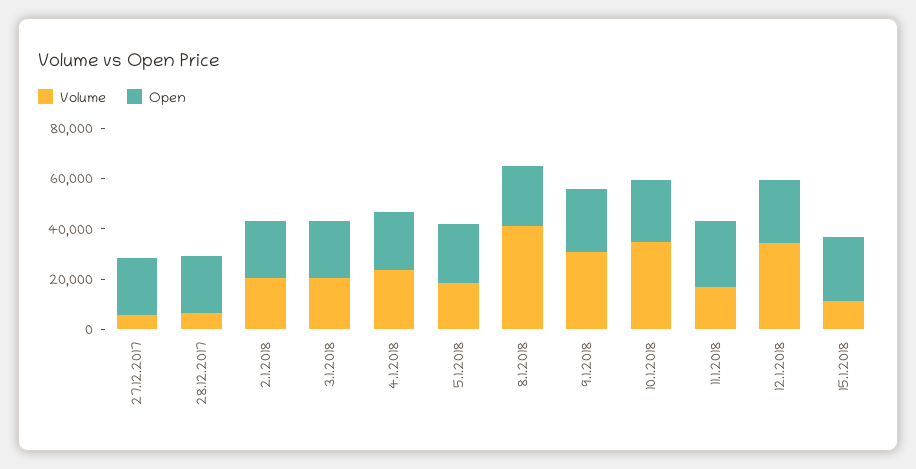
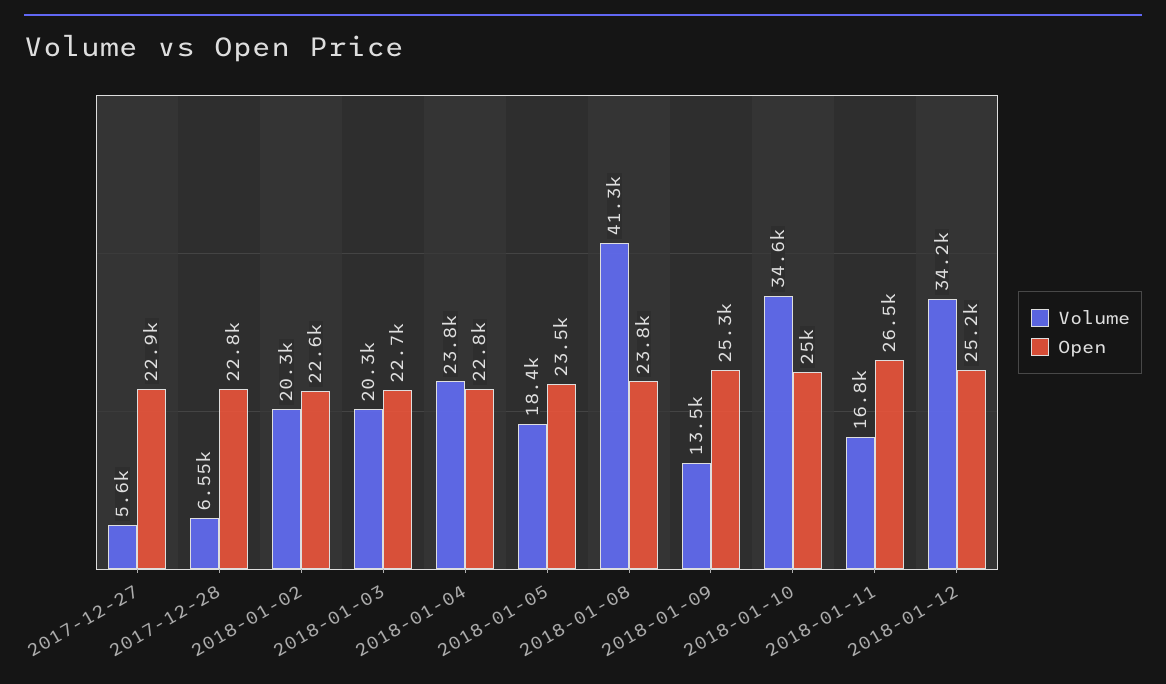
Volume, 9.1.2018: 30000 -> 13500
Volume, 15.1.2018: 10000 -> none
Open, 15.1.2018: 25000 -> none

